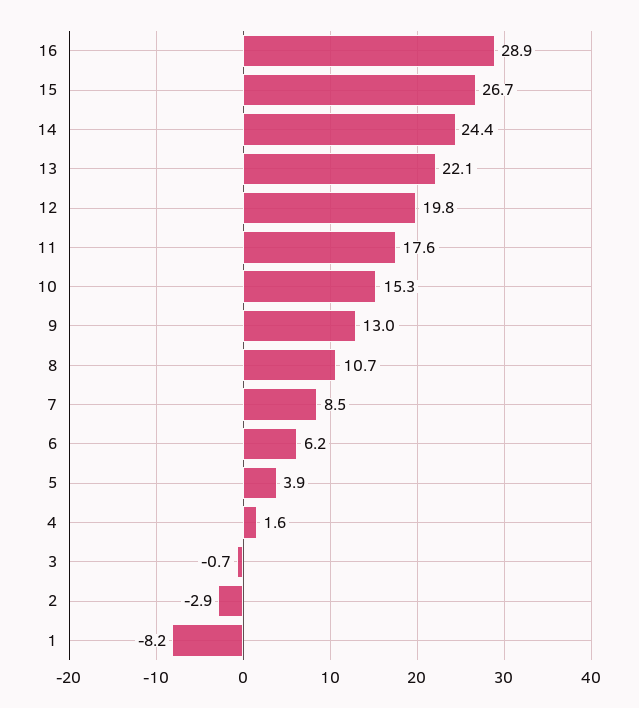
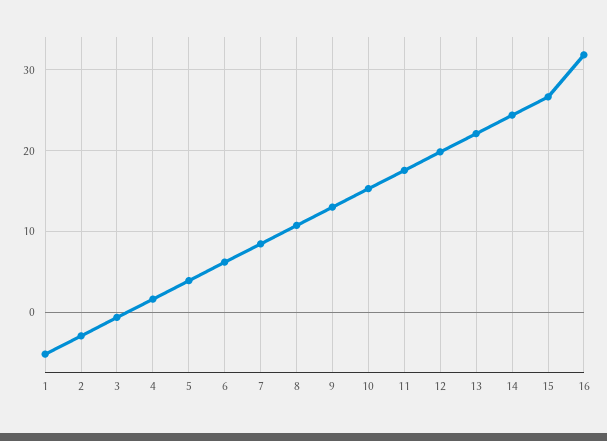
16: 28.9 -> 32
1: -8.2 -> -5

